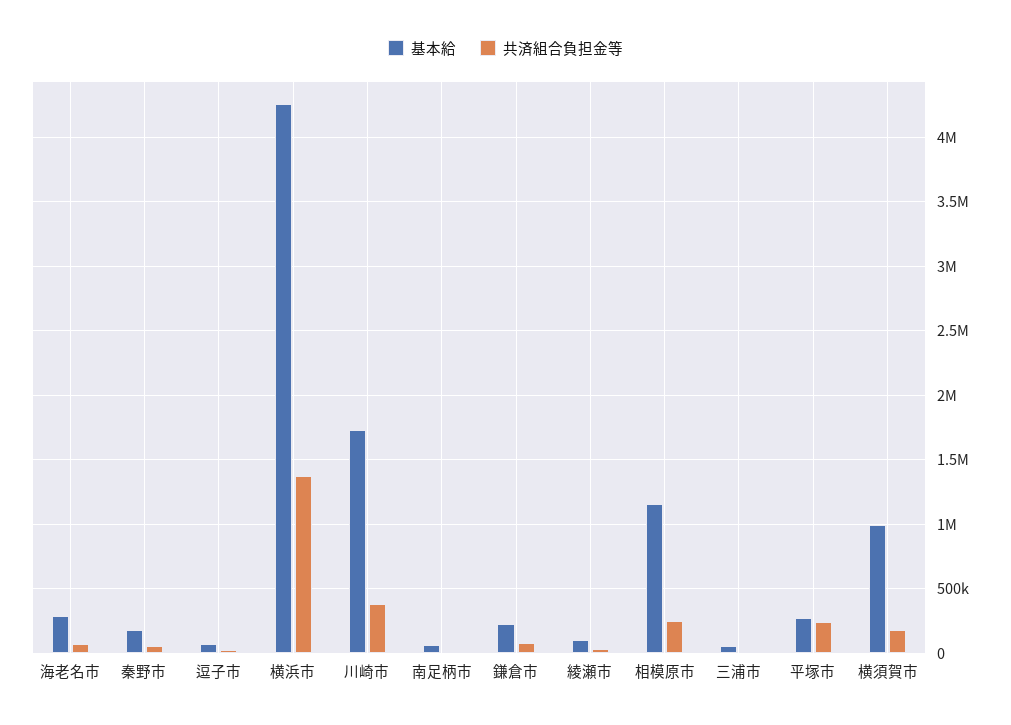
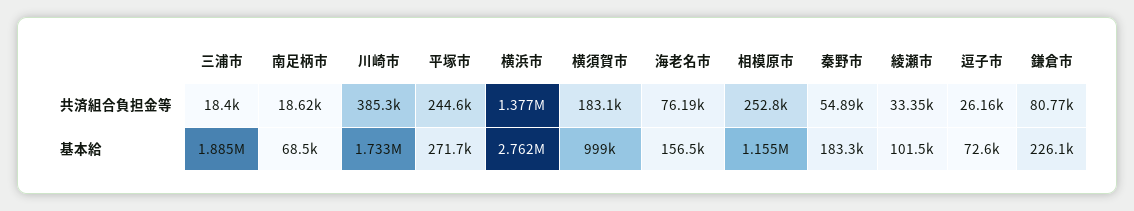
基本給, 海老名市: 300000 -> 156500
基本給, 横浜市: 4250000 -> 2762000
基本給, 三浦市: 50000 -> 1885000

